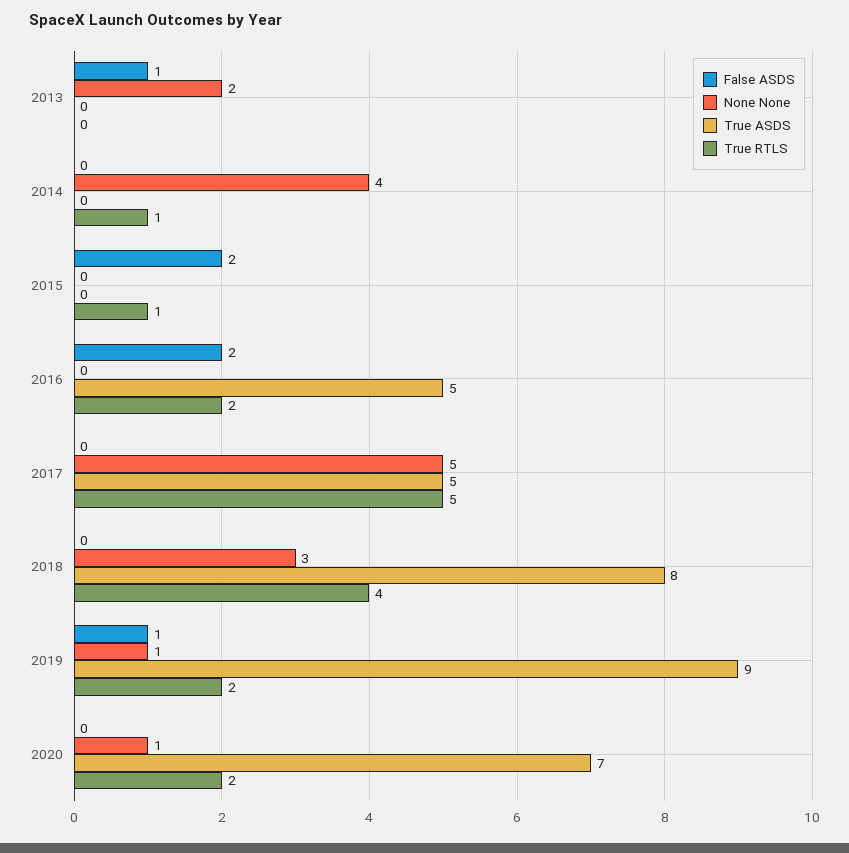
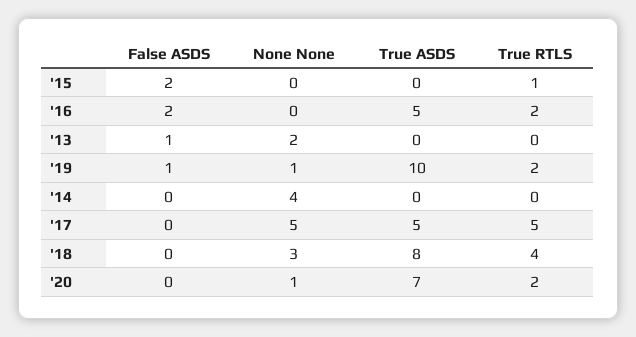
True RTLS, 2014: 1 -> 0
True ASDS, 2019: 9 -> 10

